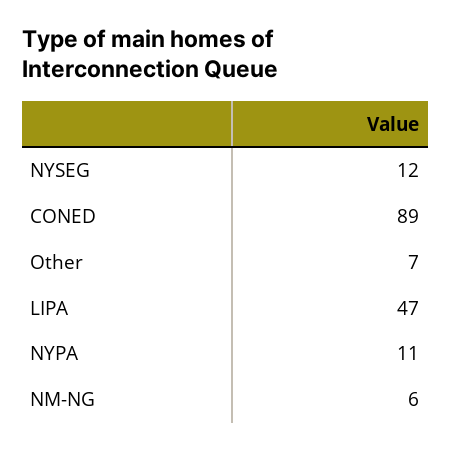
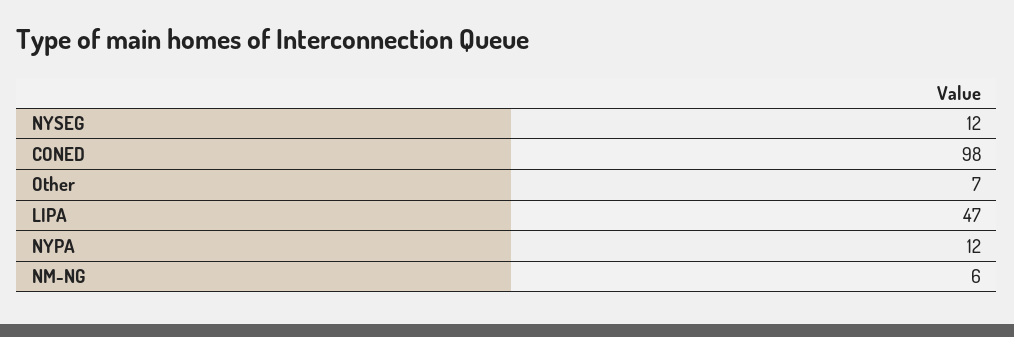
CONED: 89 -> 98
NYPA: 11 -> 12

